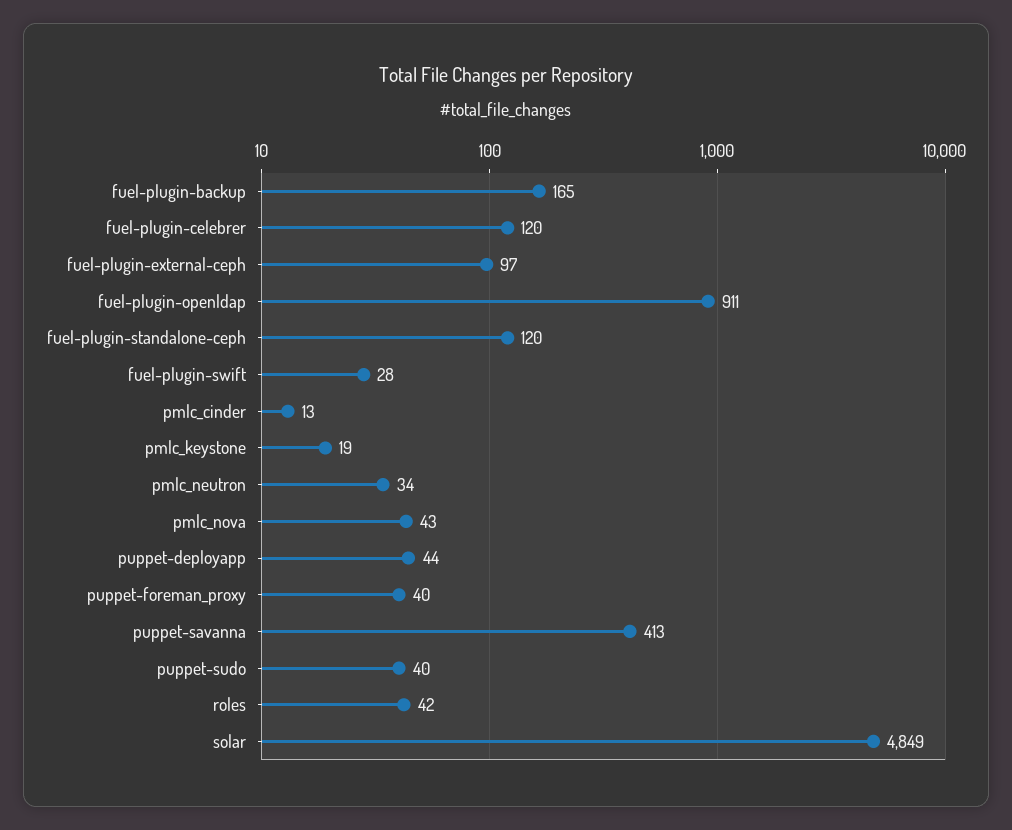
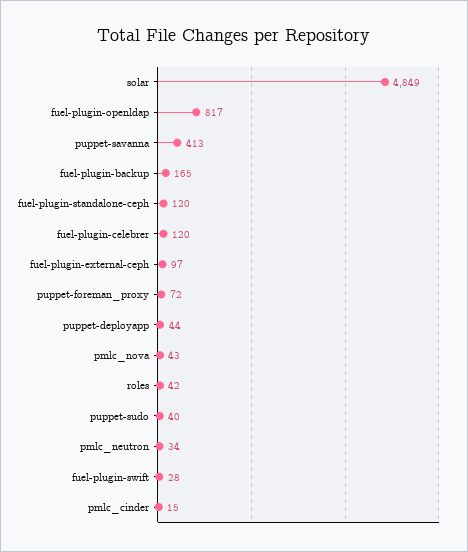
fuel-plugin-openldap: 911 -> 817
pmlc_cinder: 13 -> 15
pmlc_keystone: 19 -> none
puppet-foreman_proxy: 40 -> 72

